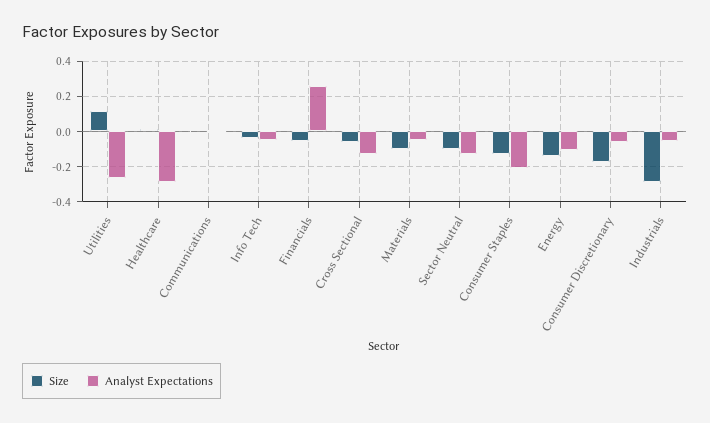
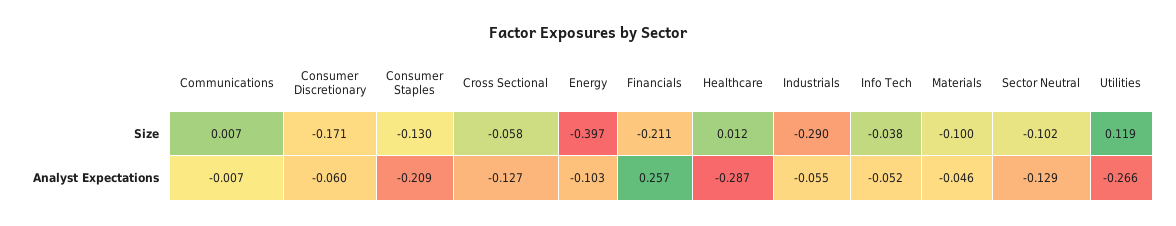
Size, Financials: -0.05 -> -0.211
Size, Energy: -0.15 -> -0.397

